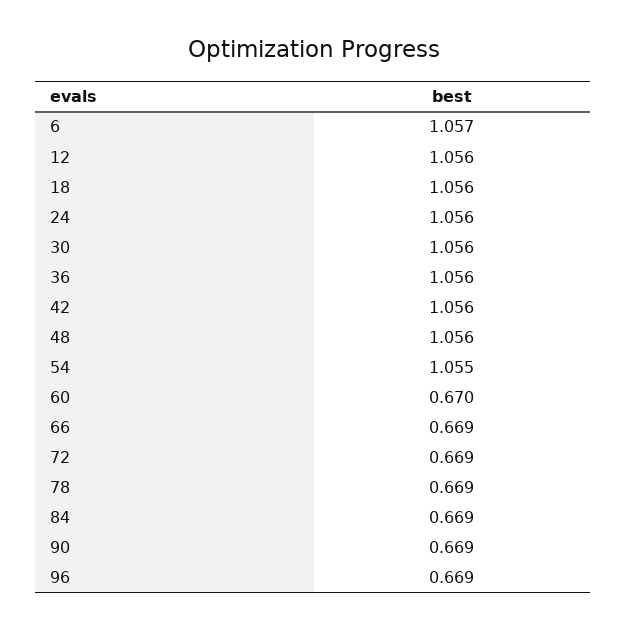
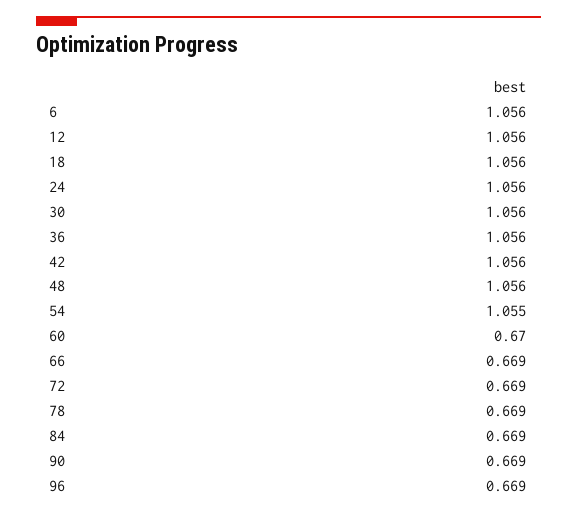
6: 1.057 -> 1.056

